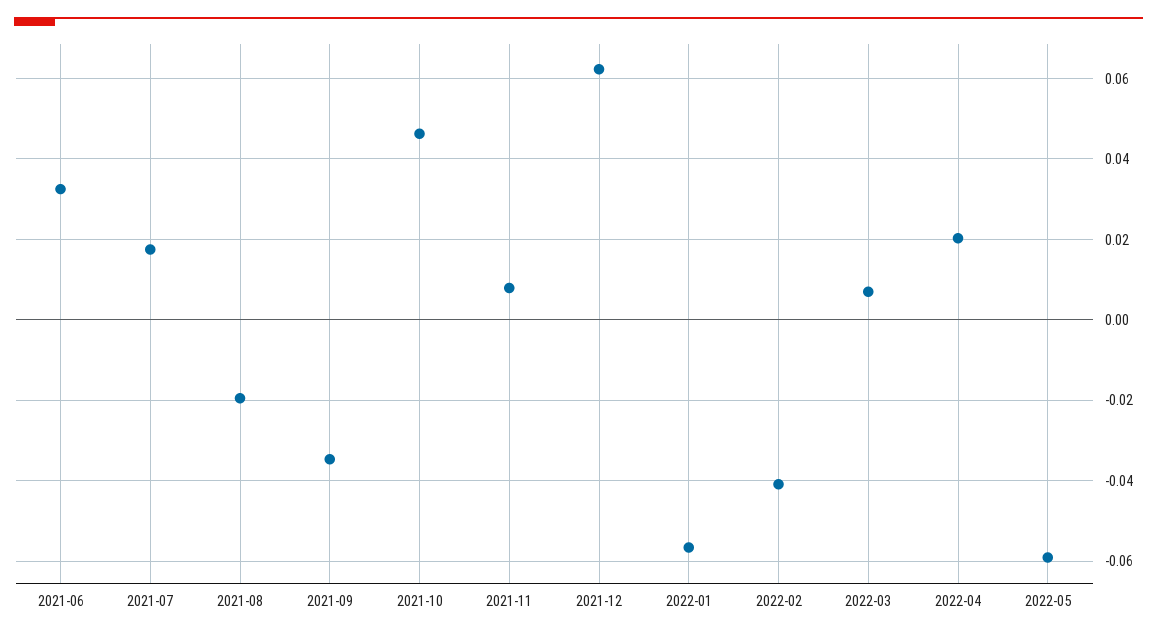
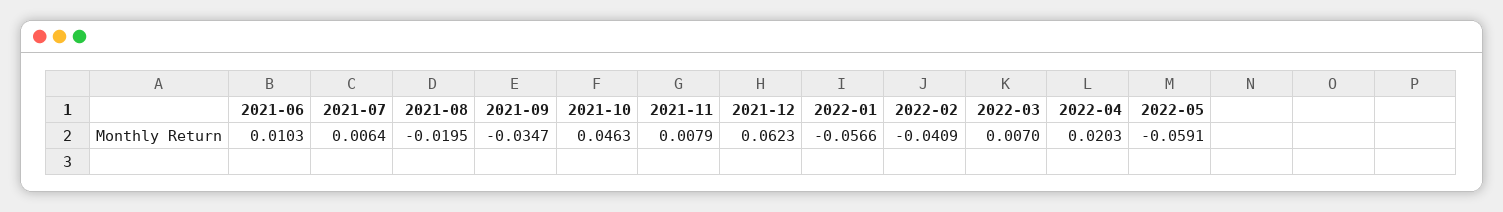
2021-06: 0.032 -> 0.0103
2021-07: 0.018 -> 0.0064

